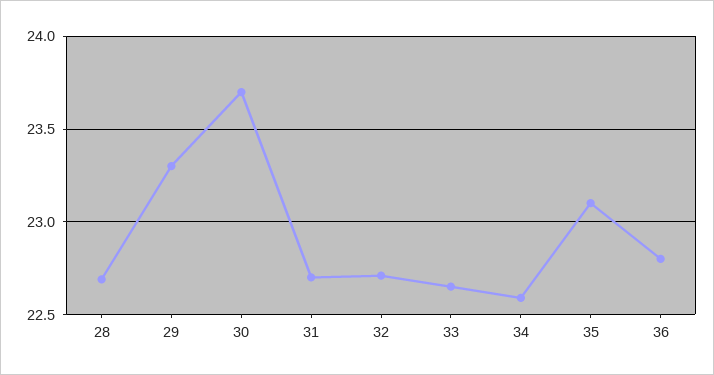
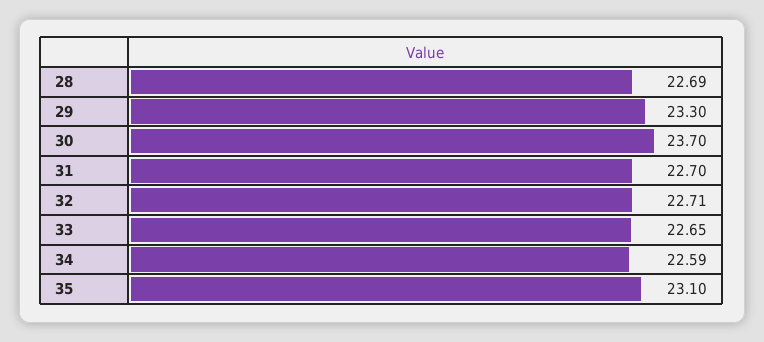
36: 22.8 -> none

